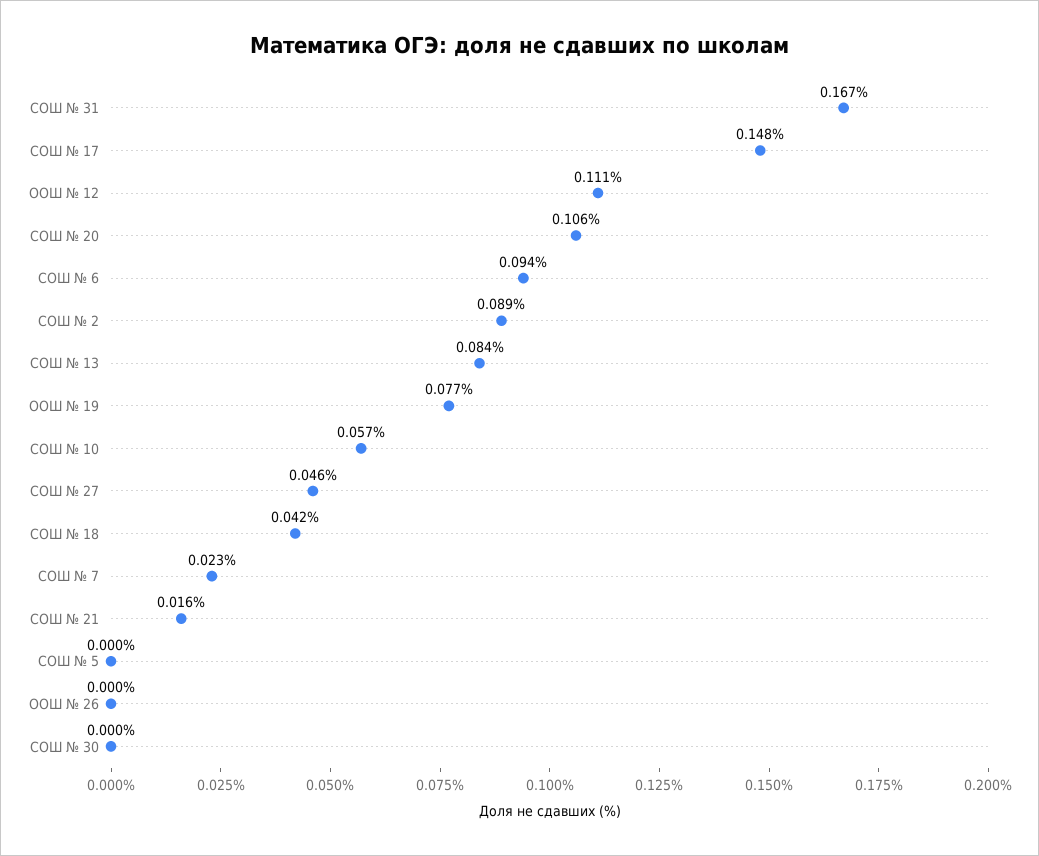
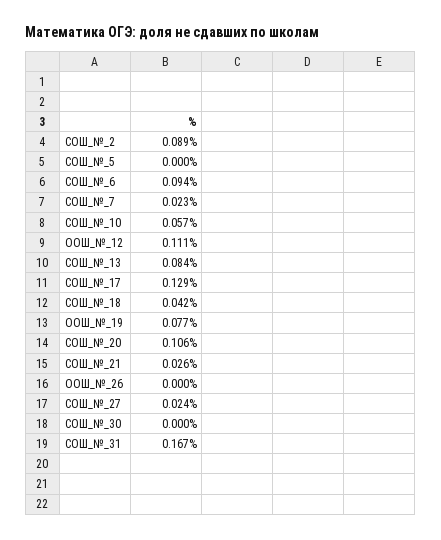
СОШ № 17: 0.148 -> 0.129
СОШ № 27: 0.046 -> 0.024
СОШ № 21: 0.016 -> 0.026

